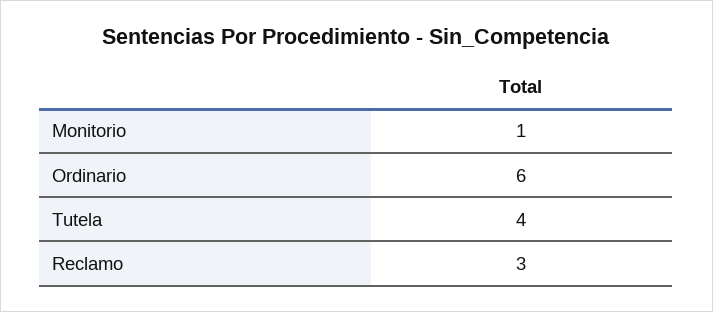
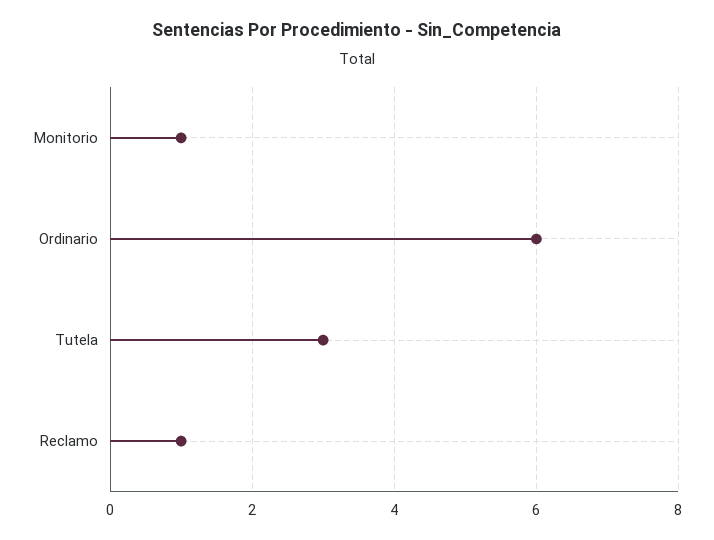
Tutela: 4 -> 3
Reclamo: 3 -> 1

